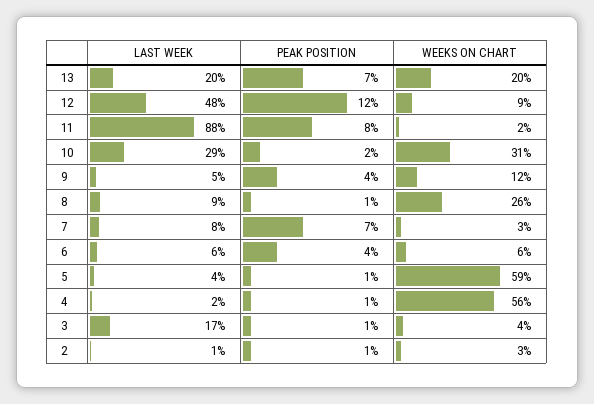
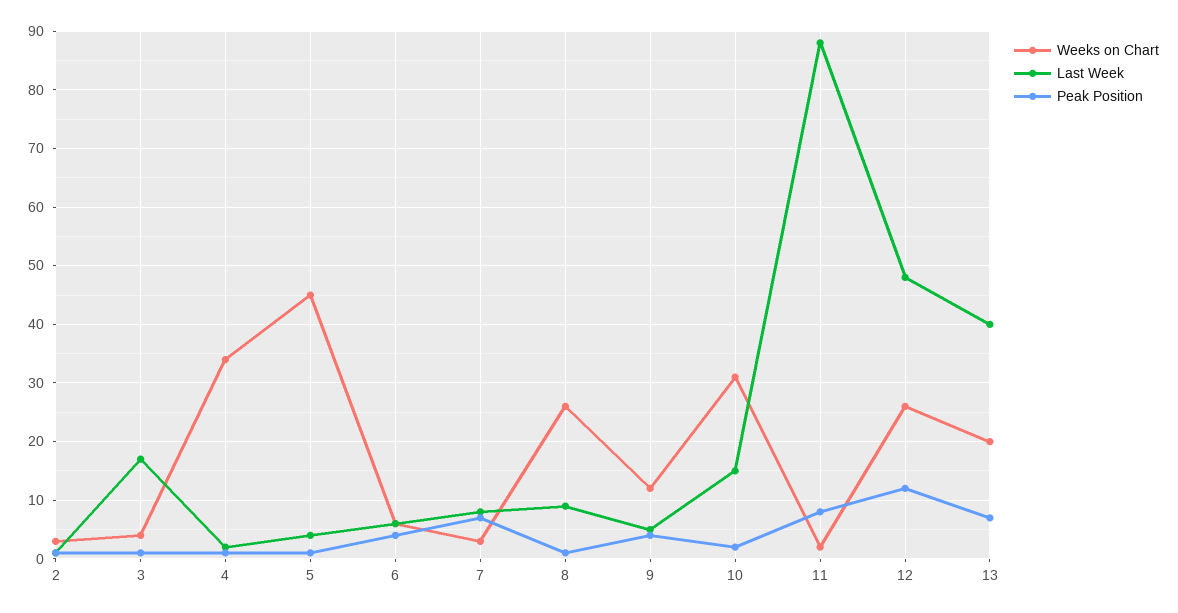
LAST WEEK, 13: 20 -> 40
WEEKS ON CHART, 12: 9 -> 25
LAST WEEK, 10: 29 -> 15
WEEKS ON CHART, 5: 59 -> 45
WEEKS ON CHART, 4: 56 -> 35

